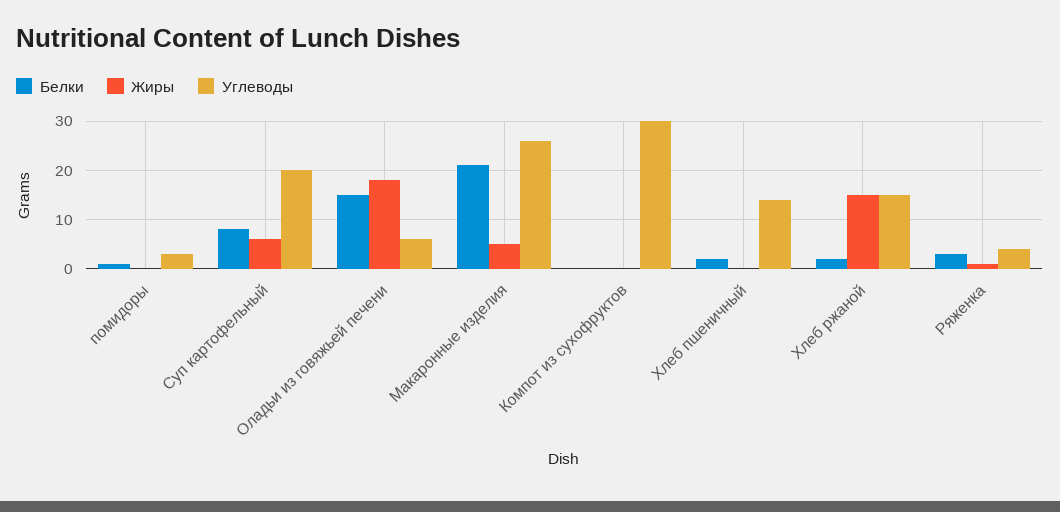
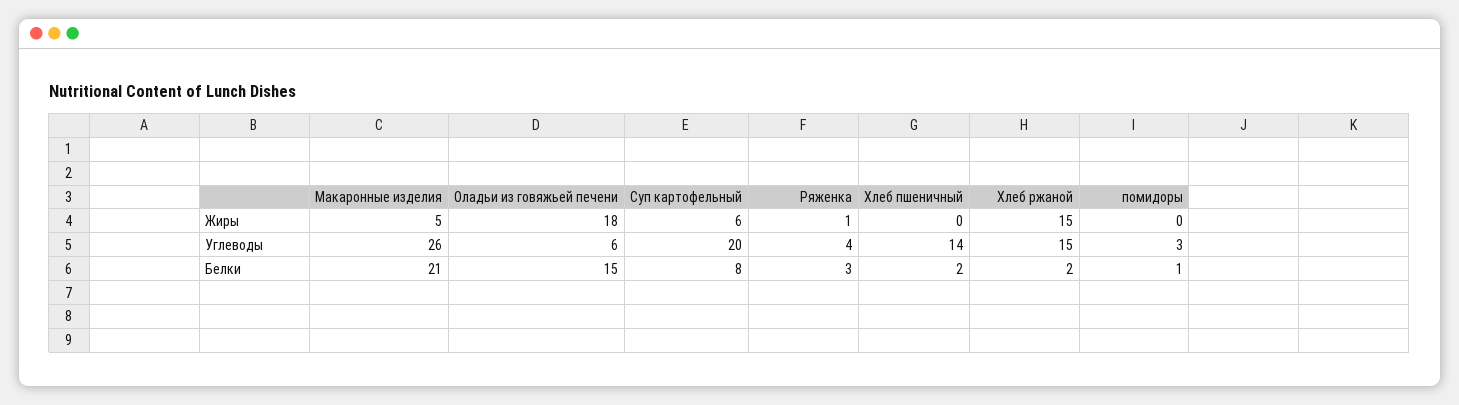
Белки, Компот из сухофруктов: 0 -> none
Жиры, Компот из сухофруктов: 0 -> none
Углеводы, Компот из сухофруктов: 30 -> none

